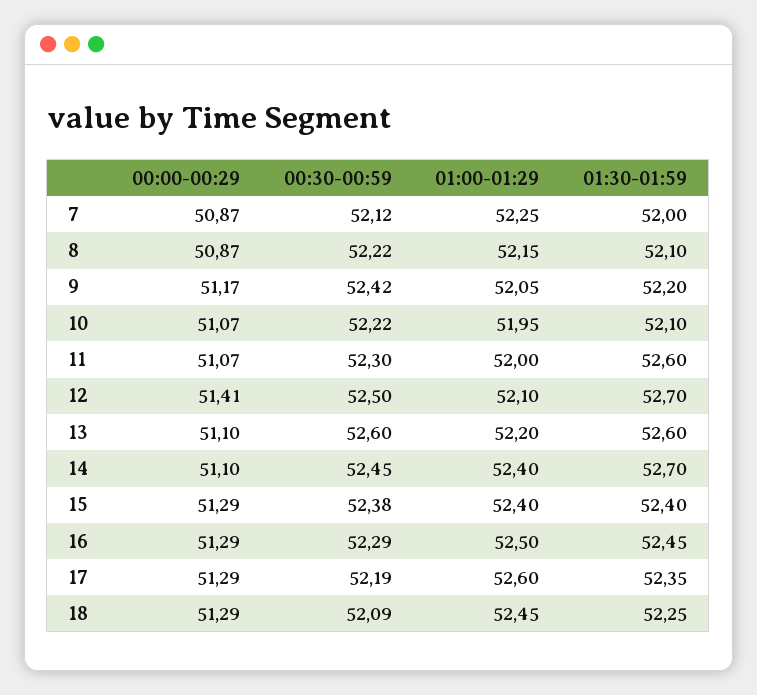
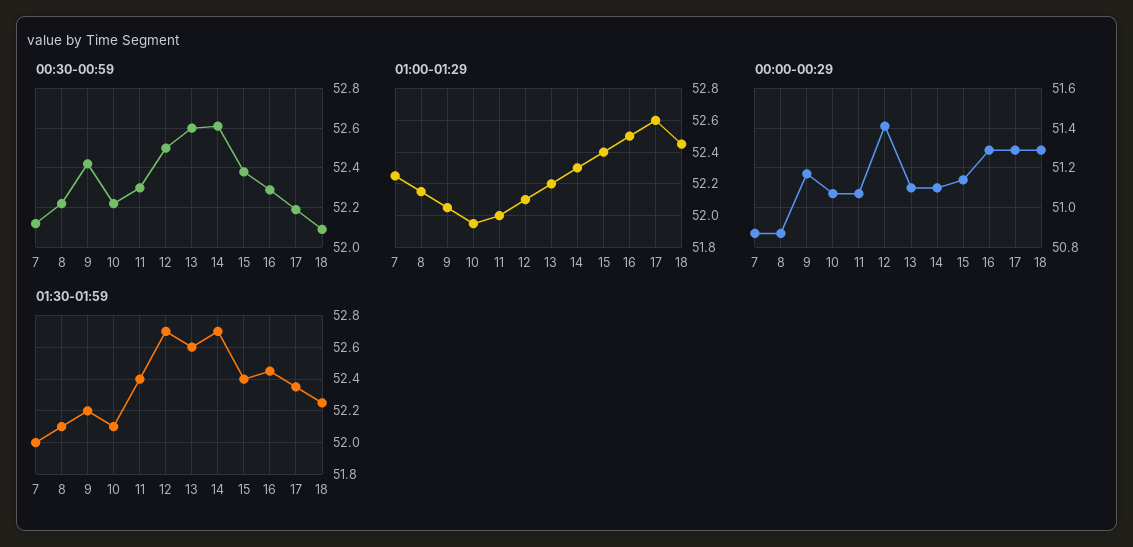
01:30-01:59, 11: 52.6 -> 52.4
00:30-00:59, 14: 52.45 -> 52.6
01:00-01:29, 14: 52.4 -> 52.3
00:00-00:29, 15: 51.29 -> 51.15

